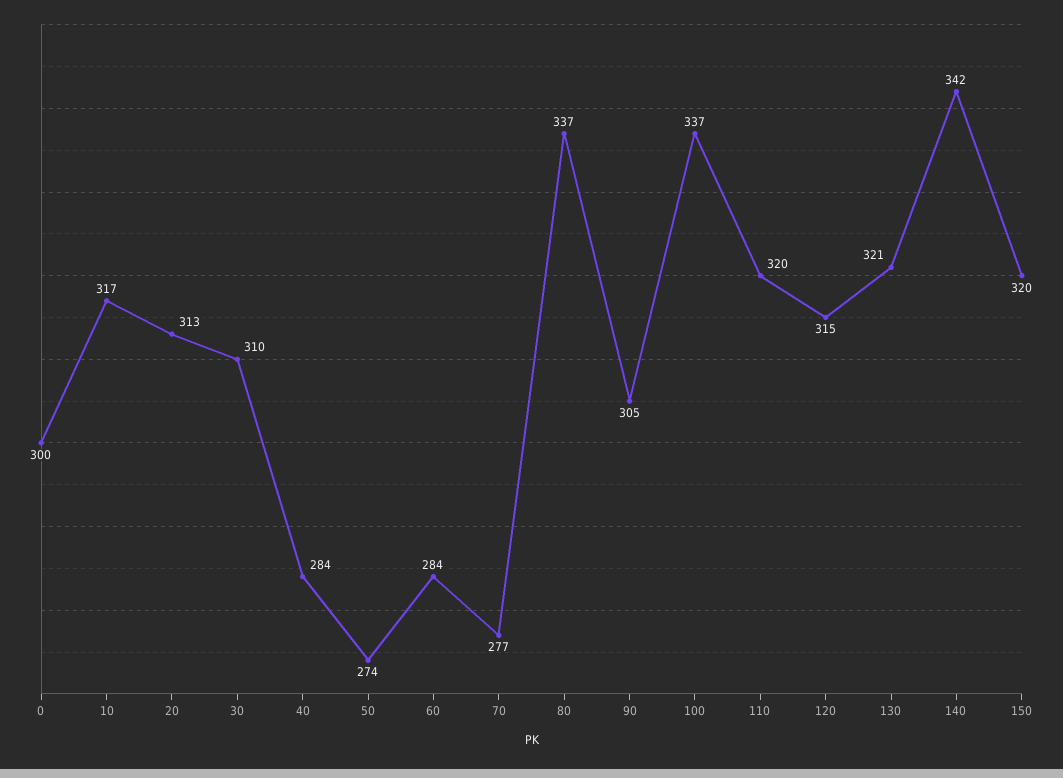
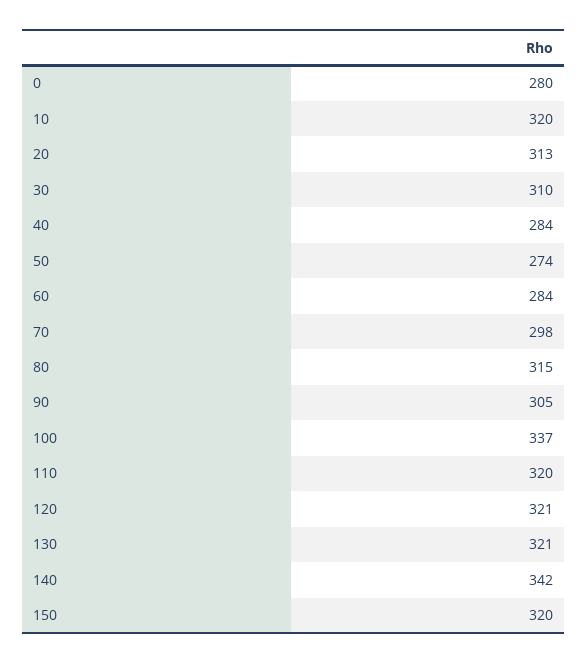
0: 300 -> 280
10: 317 -> 320
70: 277 -> 298
80: 337 -> 315
120: 315 -> 321

